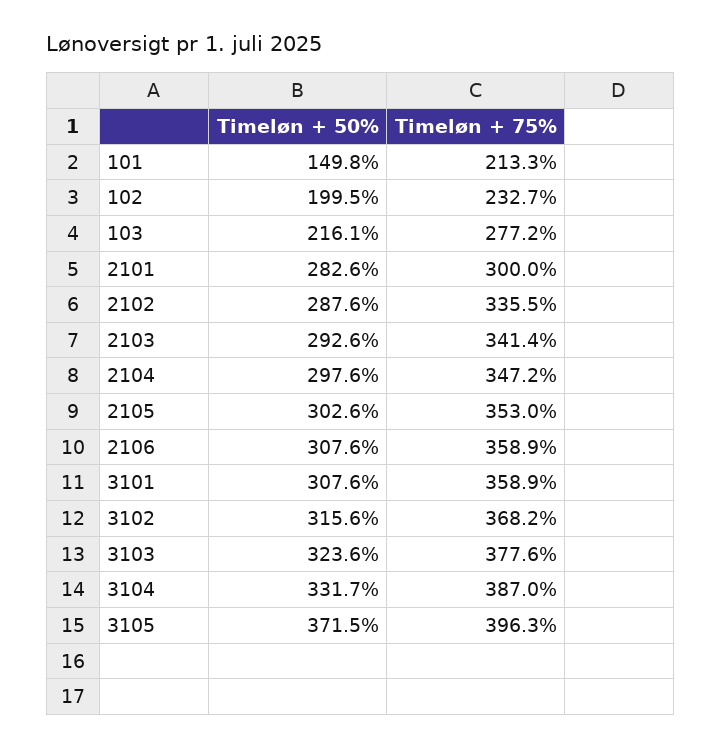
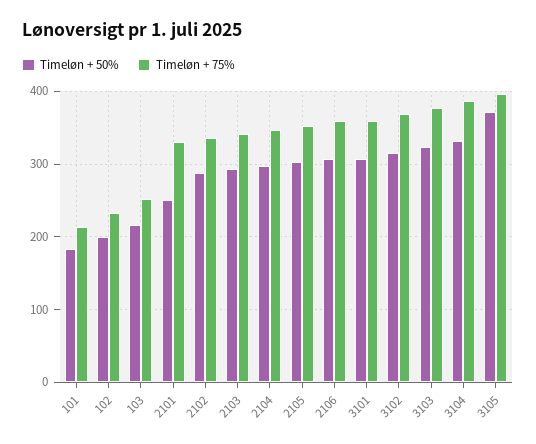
Timeløn + 50%, 101: 149.8 -> 180
Timeløn + 75%, 103: 277.2 -> 250
Timeløn + 50%, 2101: 282.6 -> 250
Timeløn + 75%, 2101: 300 -> 330

